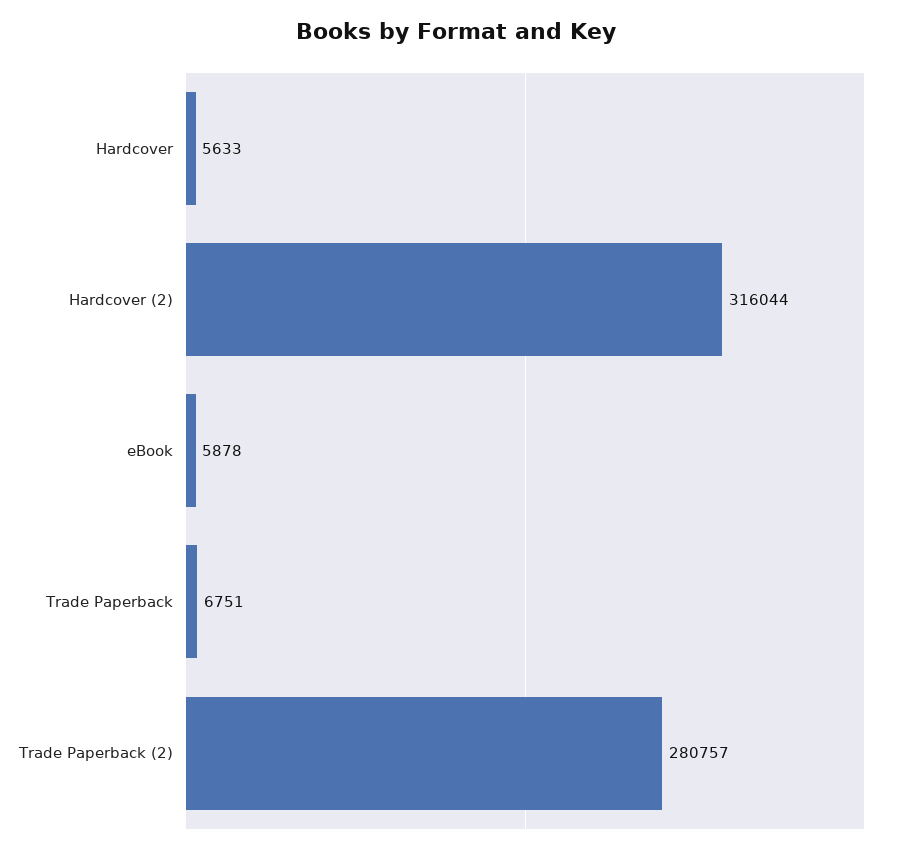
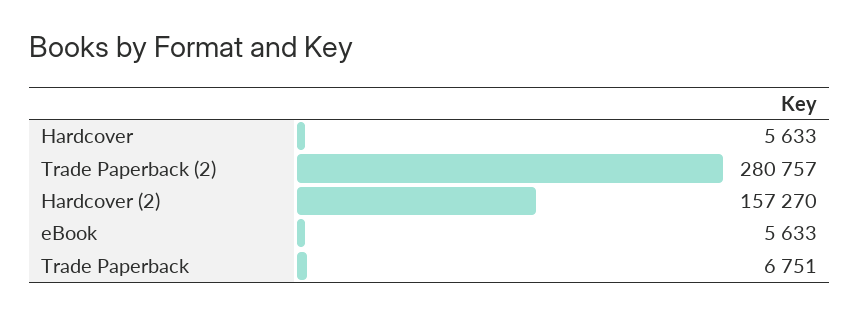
Hardcover (2): 316044 -> 157270
eBook: 5878 -> 5633

